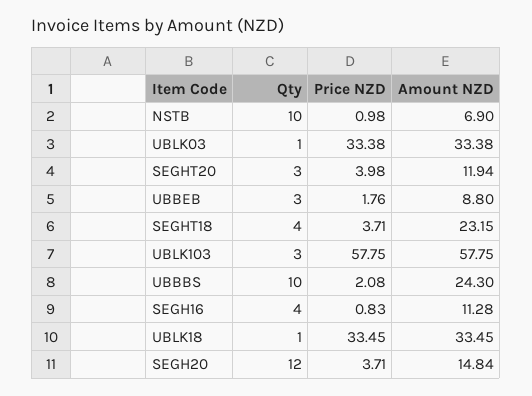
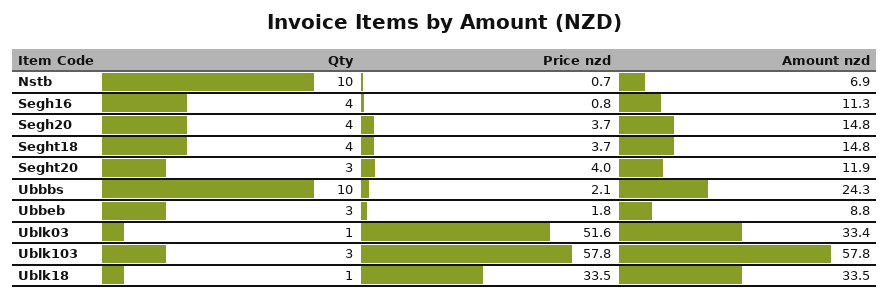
Price NZD, NSTB: 0.98 -> 0.7
Price NZD, UBLK03: 33.38 -> 51.6
Amount NZD, SEGHT18: 23.15 -> 14.8
Qty, SEGH20: 12 -> 4

